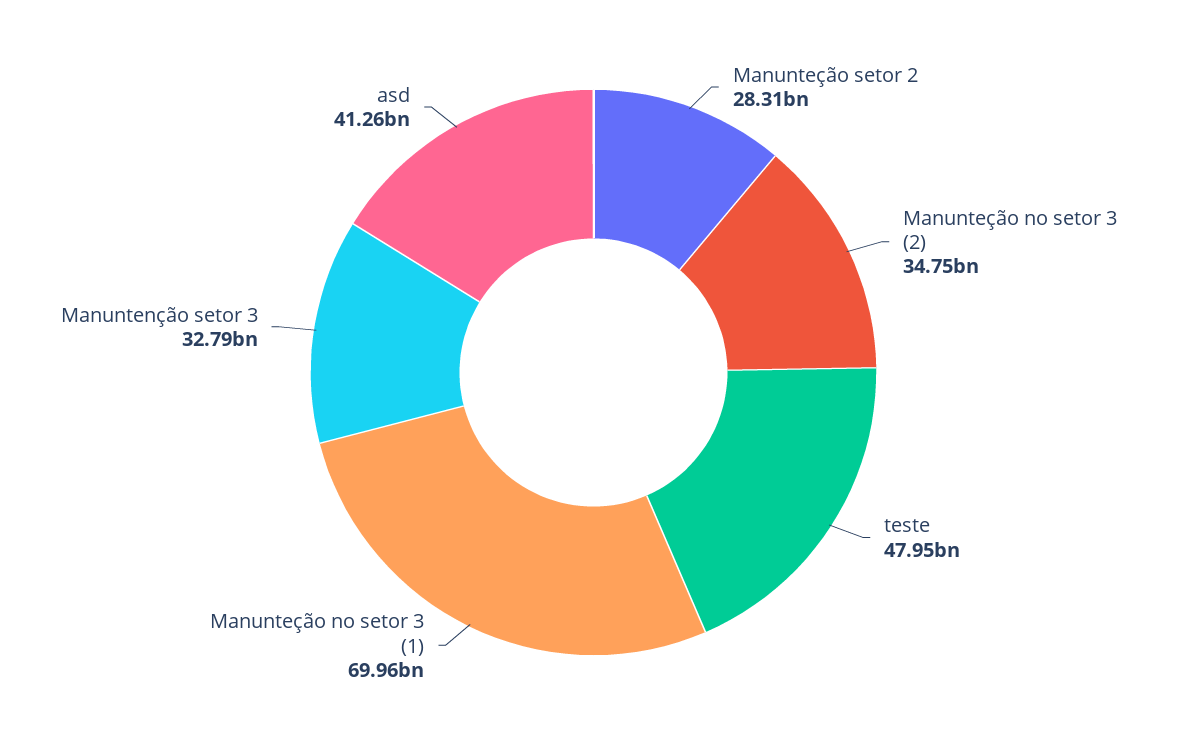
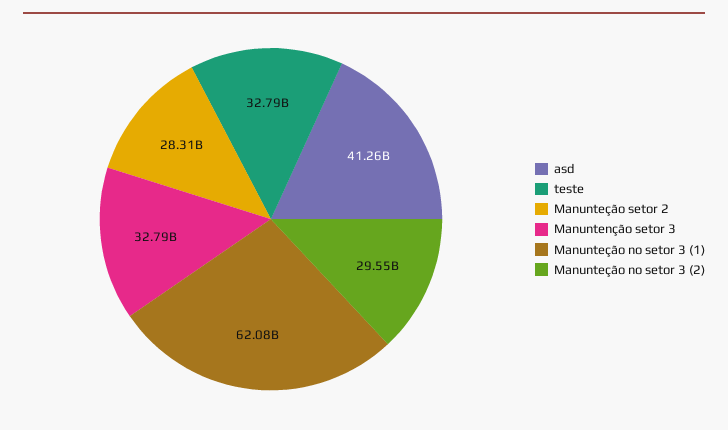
Manunteção no setor 3 (2): 34750000000 -> 29550000000
teste: 47950000000 -> 32790000000
Manunteção no setor 3 (1): 69960000000 -> 62080000000

